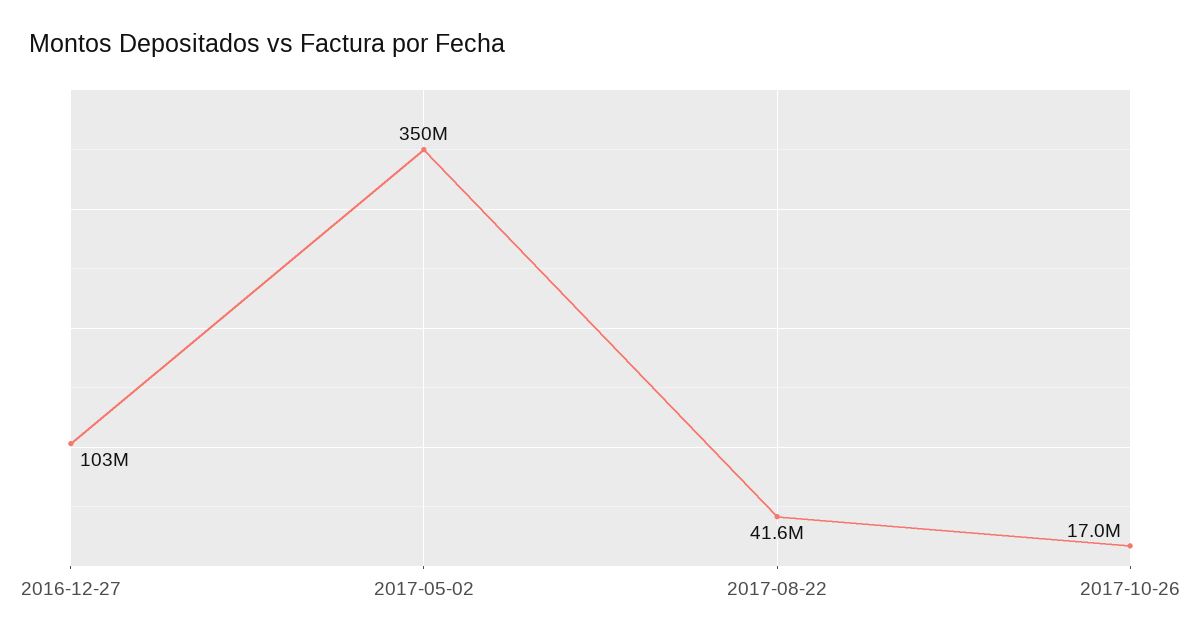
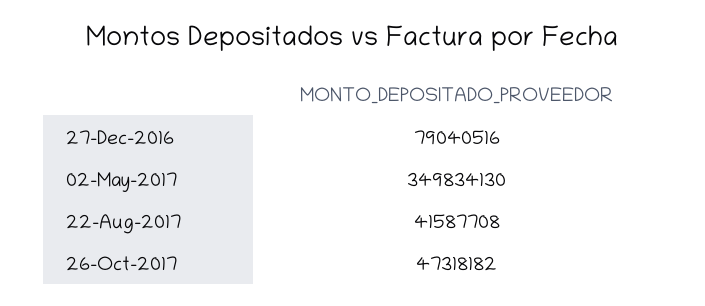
2016-12-27: 103000000 -> 79040516
2017-10-26: 17000000 -> 47318182

